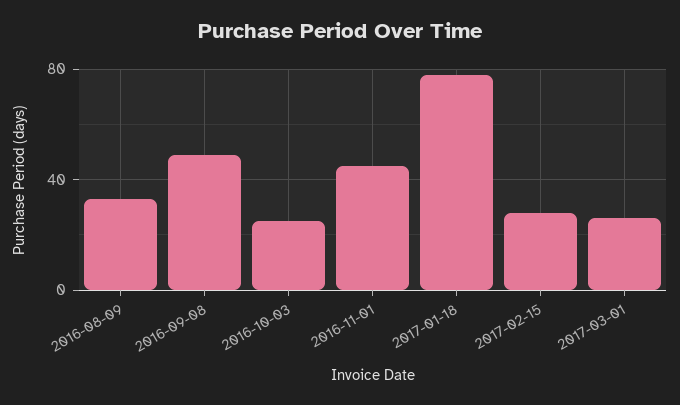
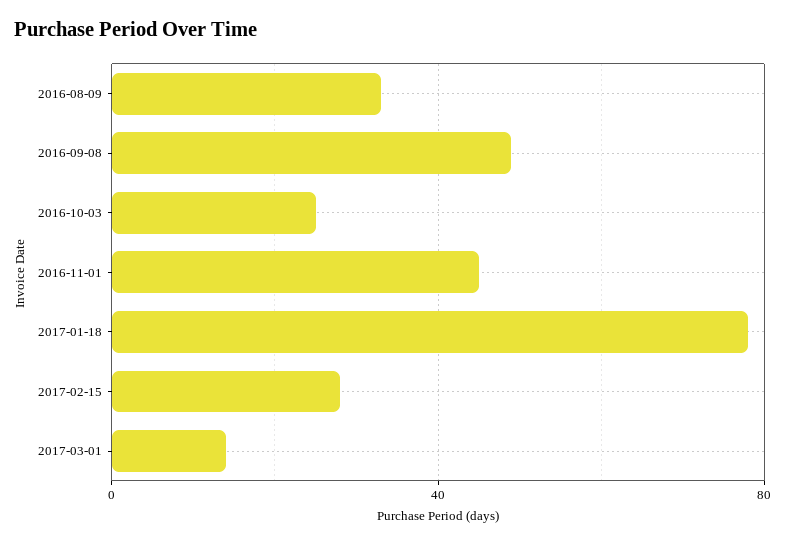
2017-03-01: 25 -> 15

